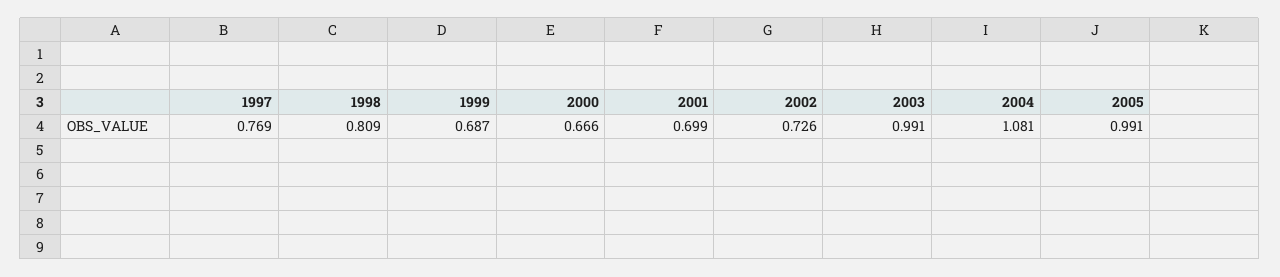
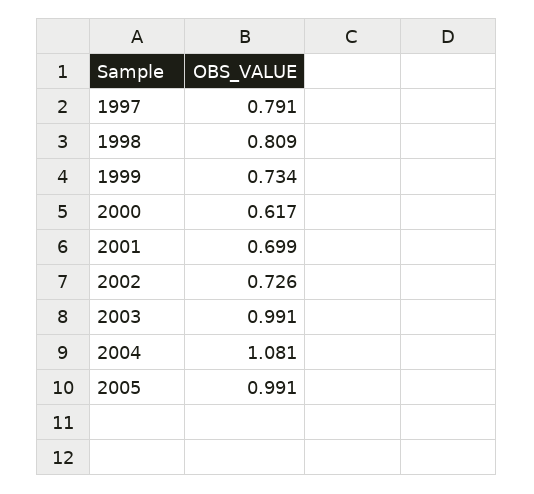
1997: 0.769 -> 0.791
1999: 0.687 -> 0.734
2000: 0.666 -> 0.617

